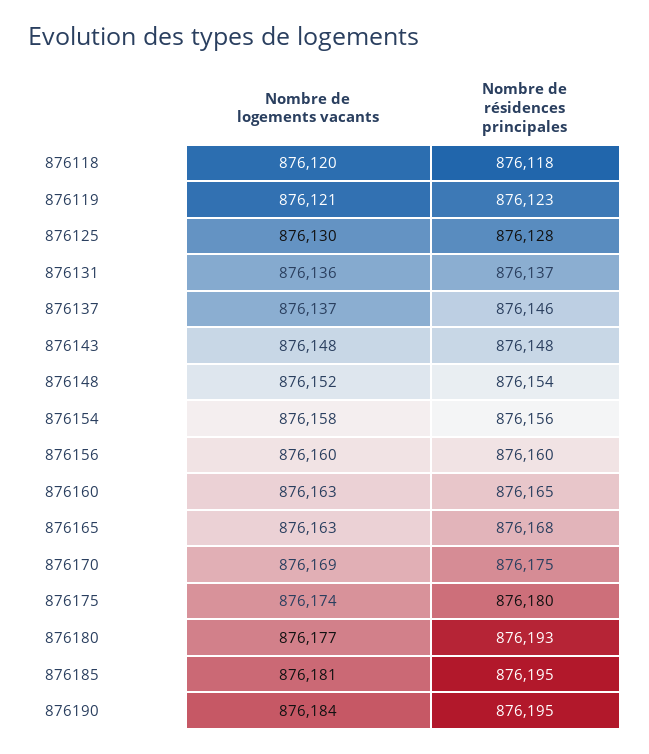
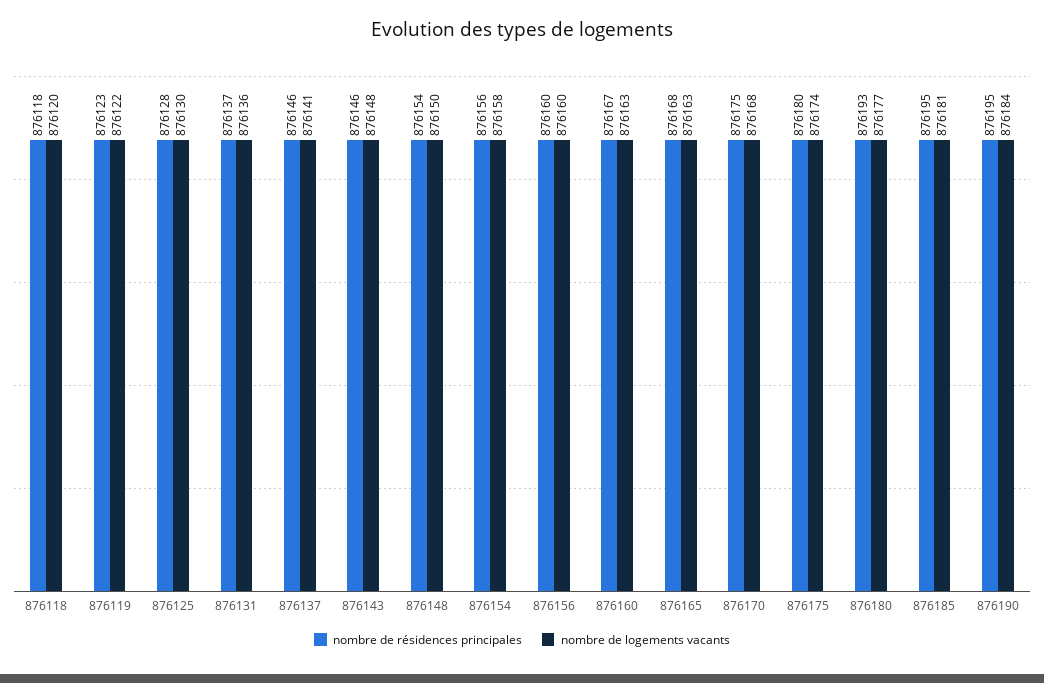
Nombre de logements vacants, 876119: 876121 -> 876122
Nombre de logements vacants, 876137: 876137 -> 876141
Nombre de résidences principales, 876143: 876148 -> 876146
Nombre de logements vacants, 876148: 876152 -> 876150
Nombre de résidences principales, 876160: 876165 -> 876167
Nombre de logements vacants, 876170: 876169 -> 876168

